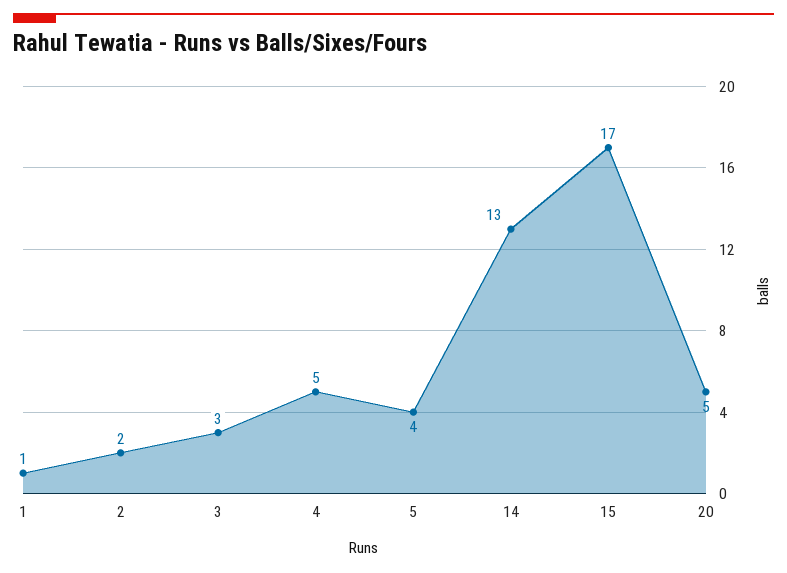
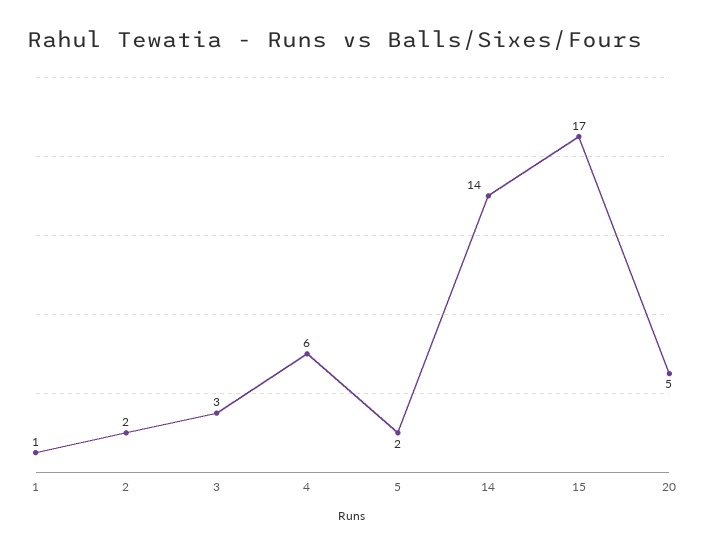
4: 5 -> 6
5: 4 -> 2
14: 13 -> 14

